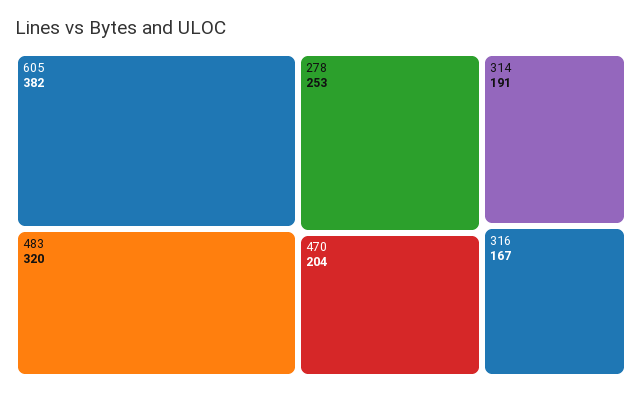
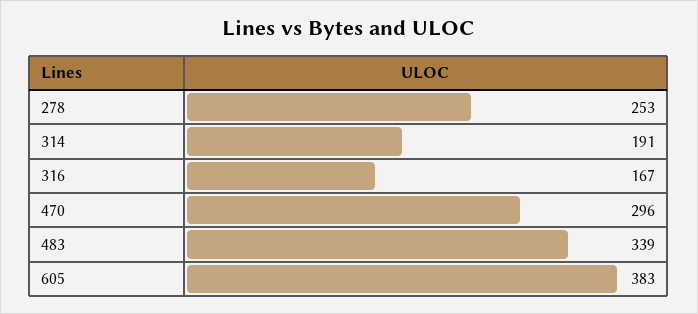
605: 382 -> 383
483: 320 -> 339
470: 204 -> 296

